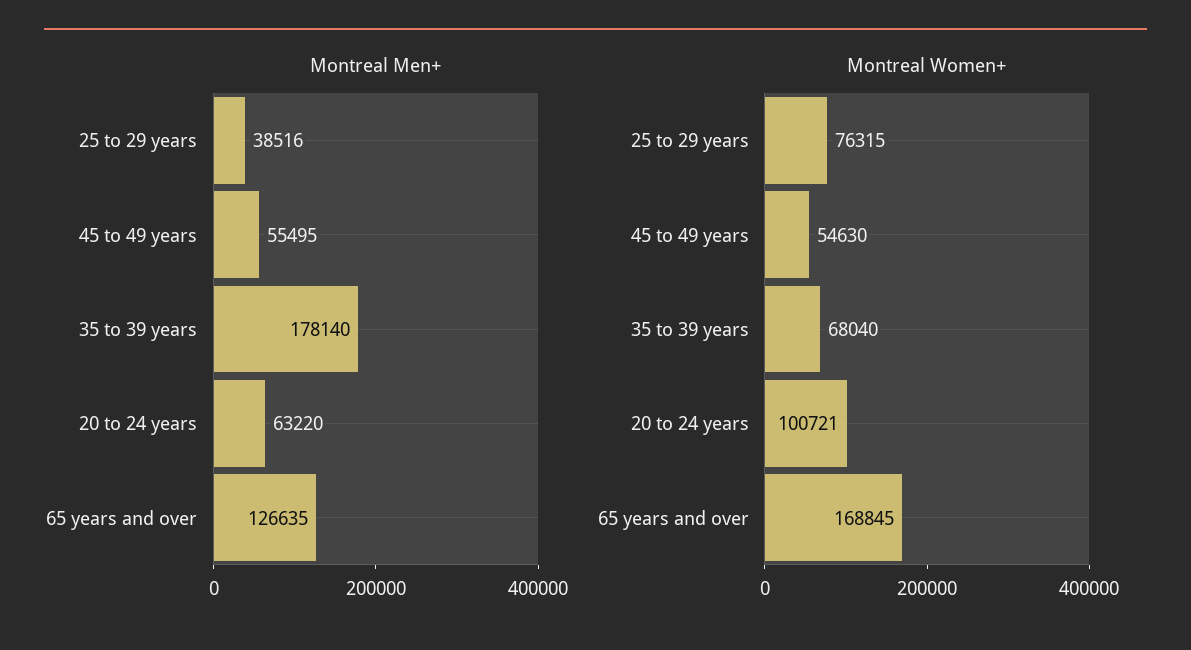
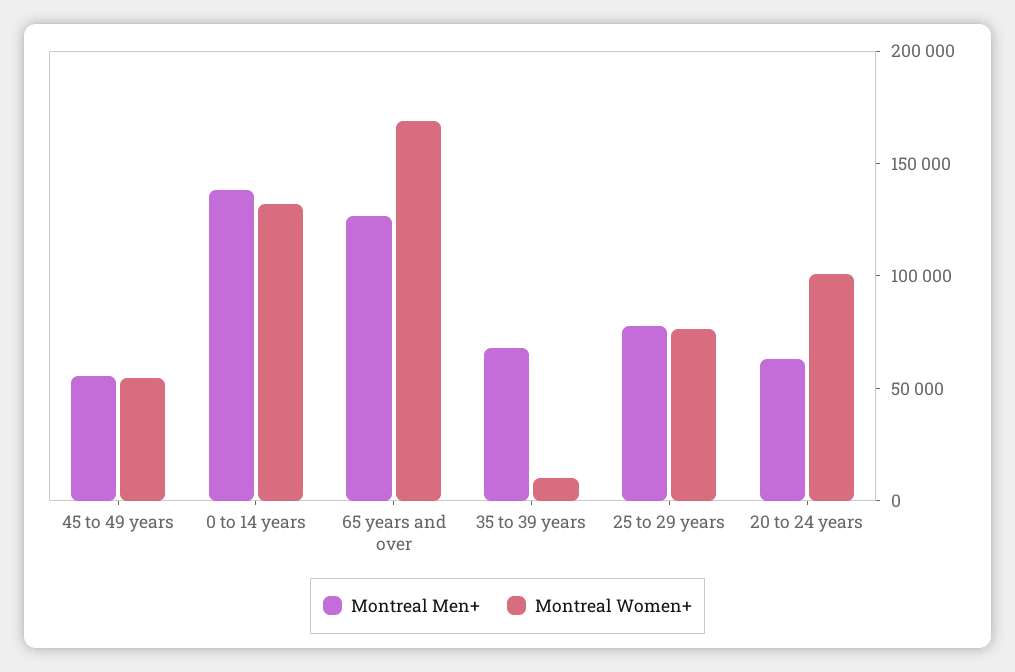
Montreal Men+, 25 to 29 years: 38516 -> 80000
Montreal Men+, 35 to 39 years: 178140 -> 70000
Montreal Women+, 35 to 39 years: 68040 -> 10000
Montreal Men+, 0 to 14 years: none -> 140000
Montreal Women+, 0 to 14 years: none -> 130000

